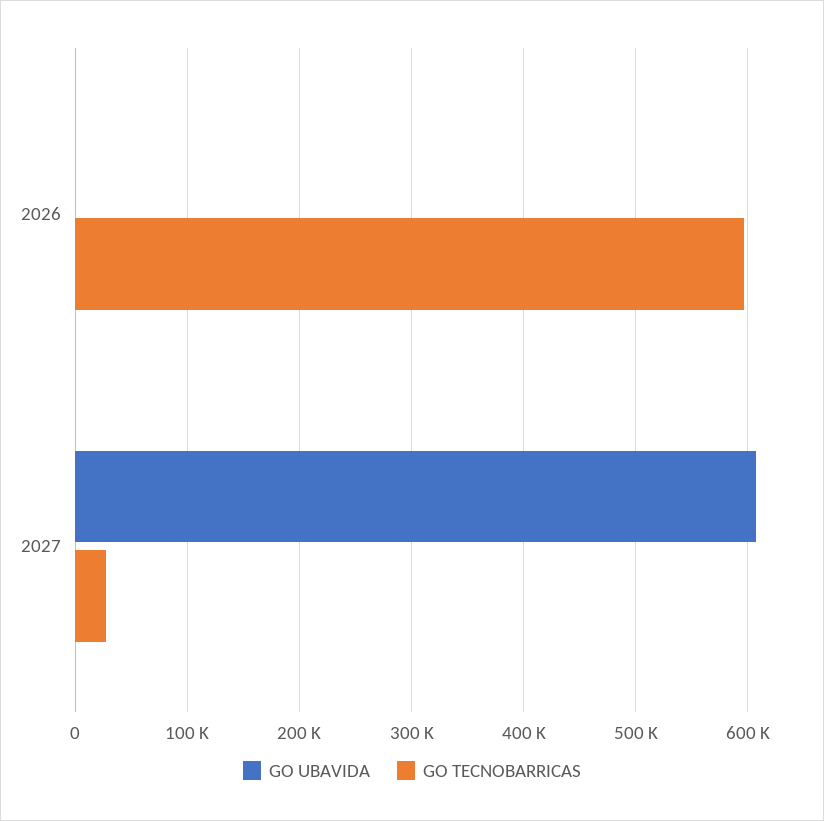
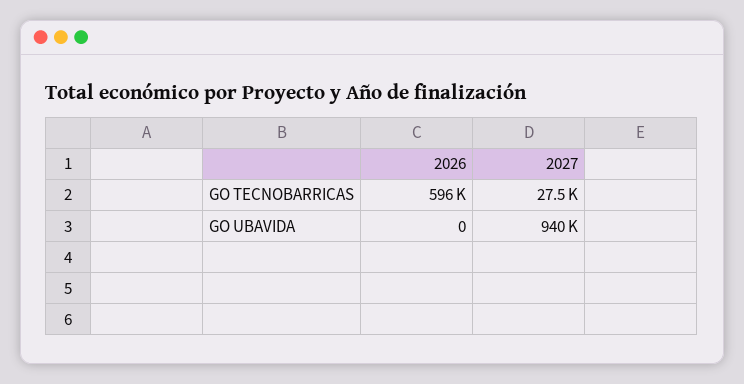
GO UBAVIDA, 2027: 610000 -> 940000

